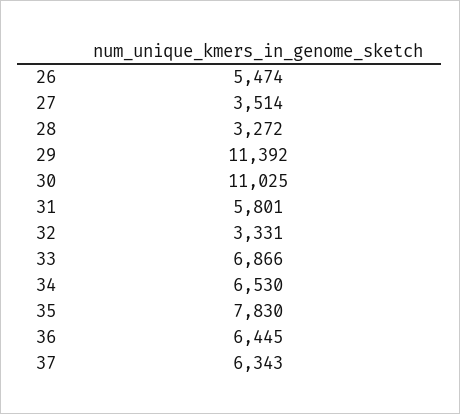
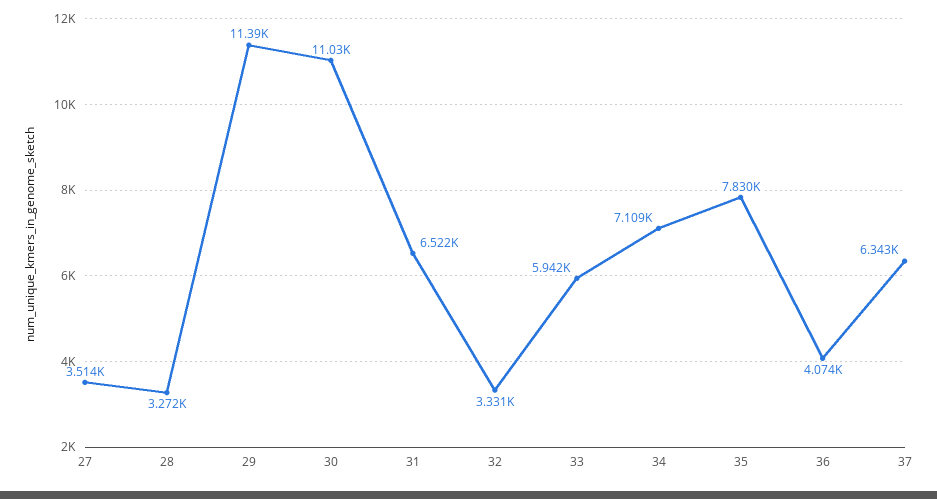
26: 5474 -> none
31: 5801 -> 6522
33: 6866 -> 5942
34: 6530 -> 7109
36: 6445 -> 4074

